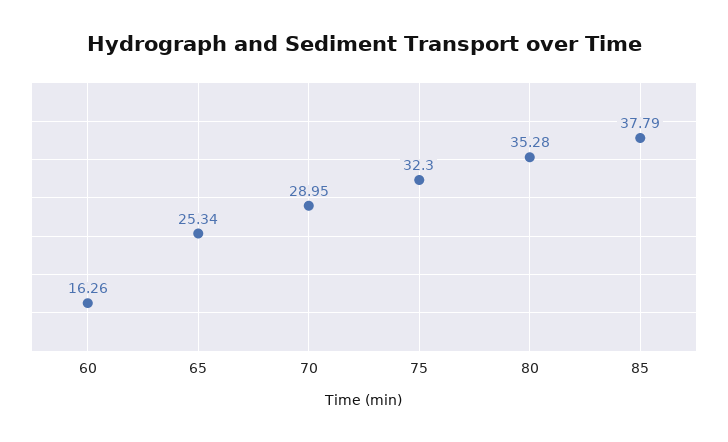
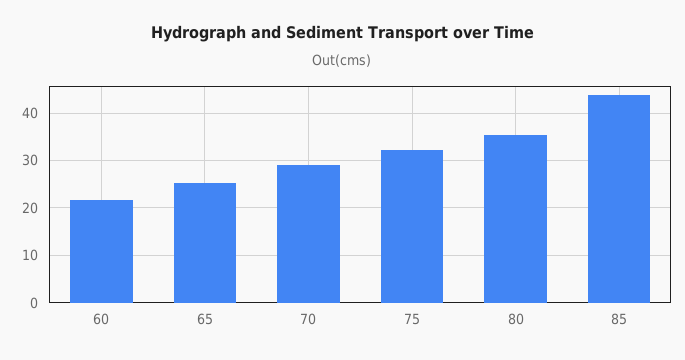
60: 16.26 -> 22
85: 37.79 -> 44

